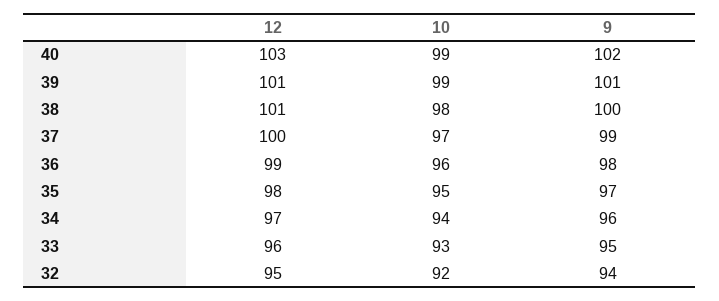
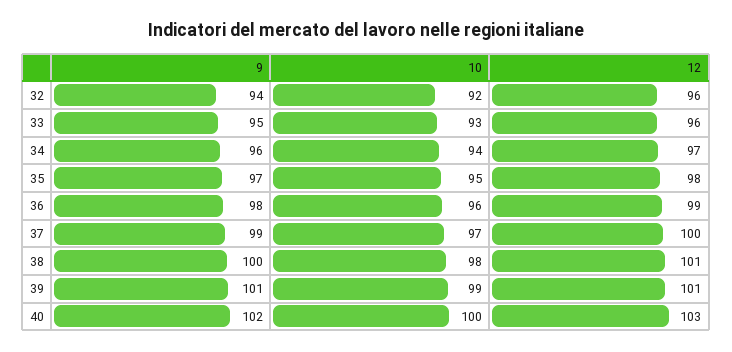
10, 40: 99 -> 100
12, 32: 95 -> 96

